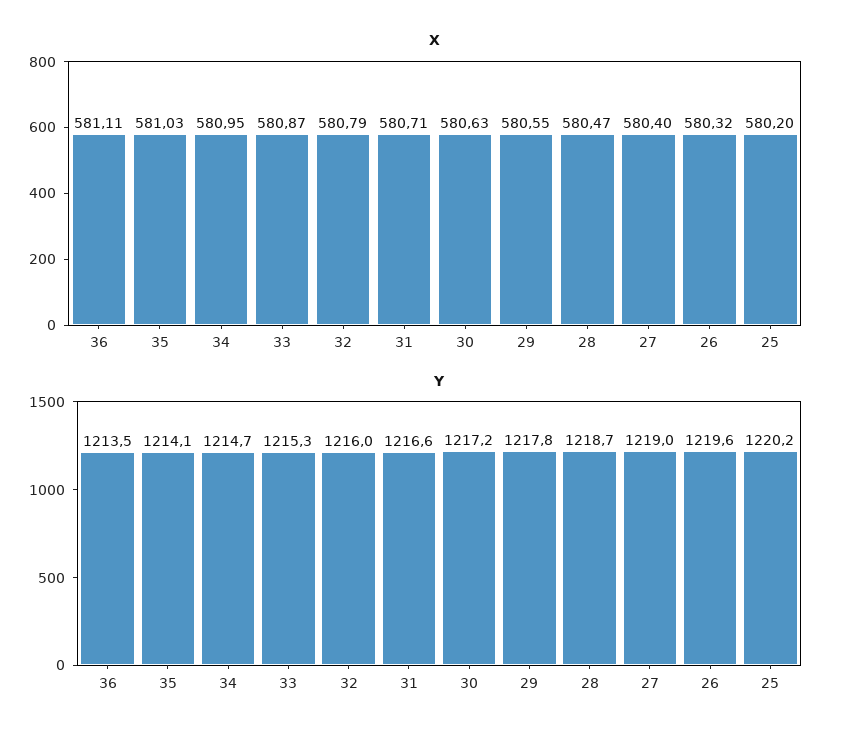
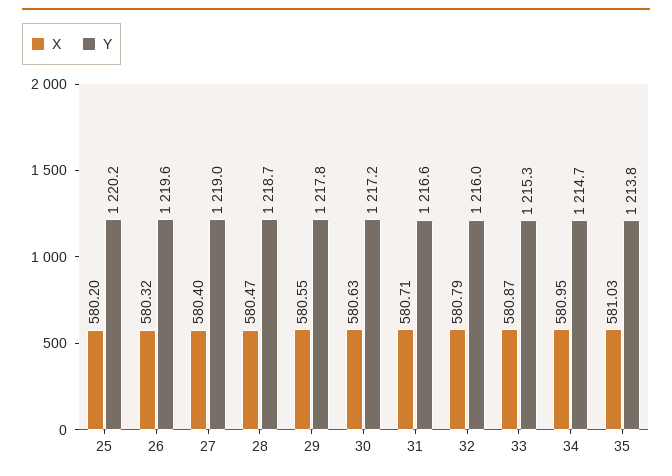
X, 36: 581.11 -> none
Y, 36: 1213.5 -> none
Y, 35: 1214.1 -> 1213.8

